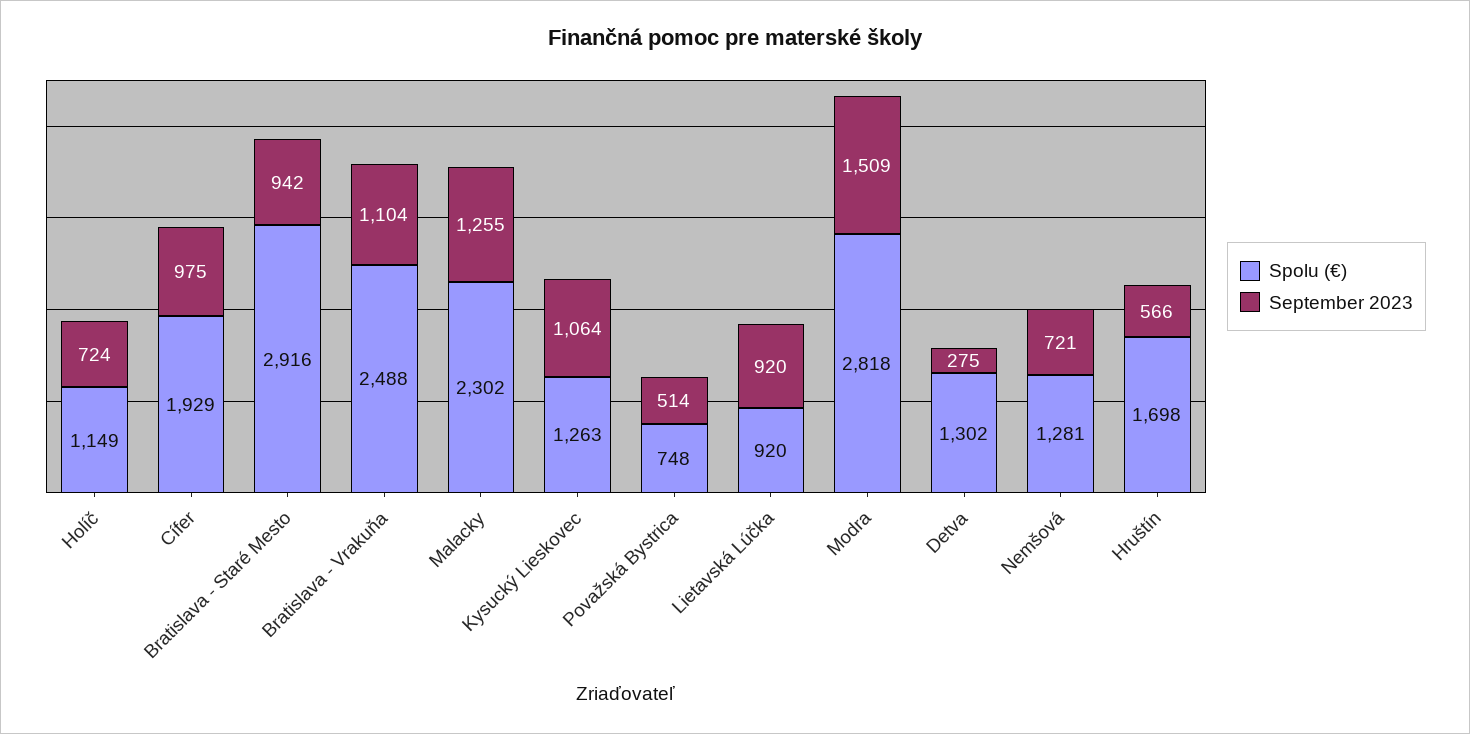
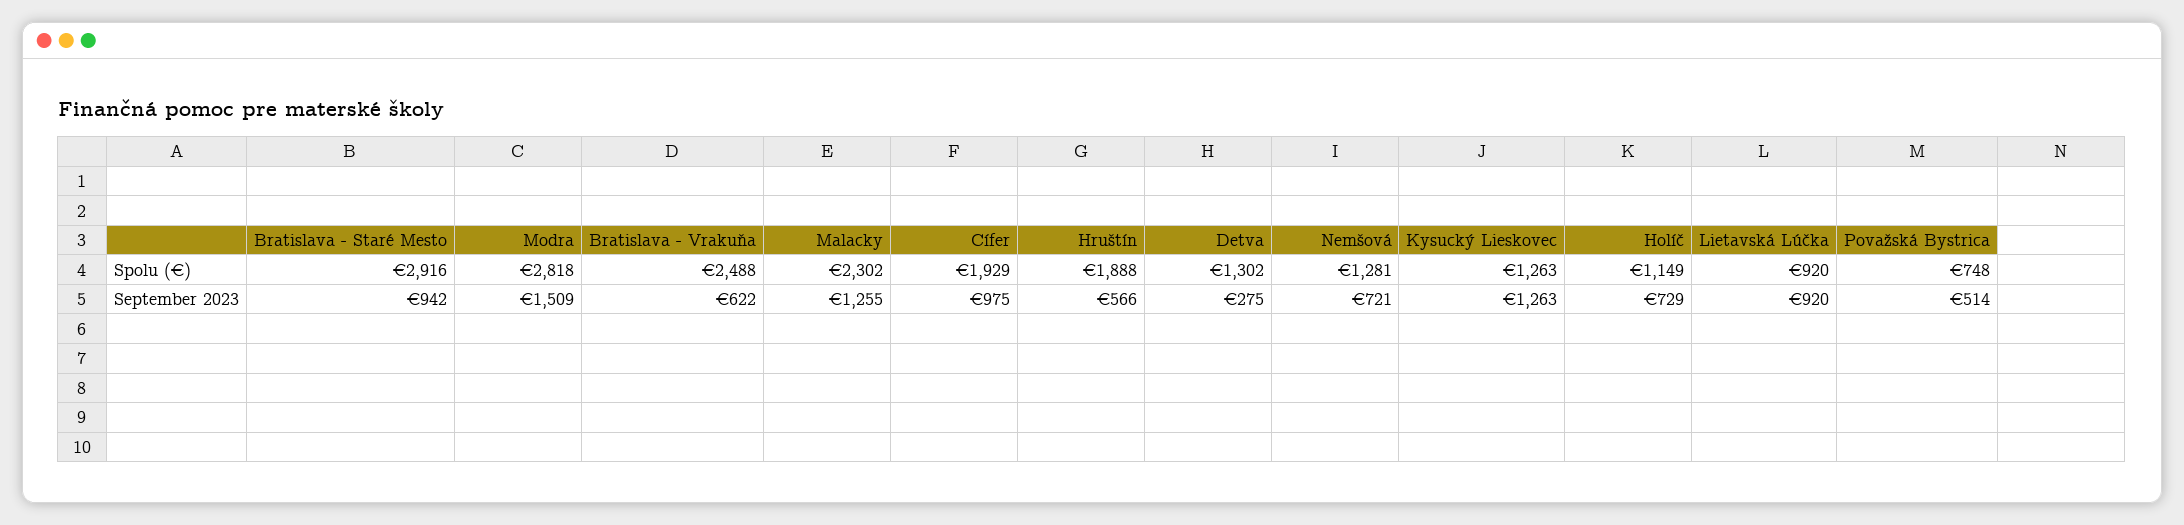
September 2023, Holíč: 724 -> 729
September 2023, Bratislava - Vrakuňa: 1104 -> 622
September 2023, Kysucký Lieskovec: 1064 -> 1263
Spolu (€), Hruštín: 1698 -> 1888

